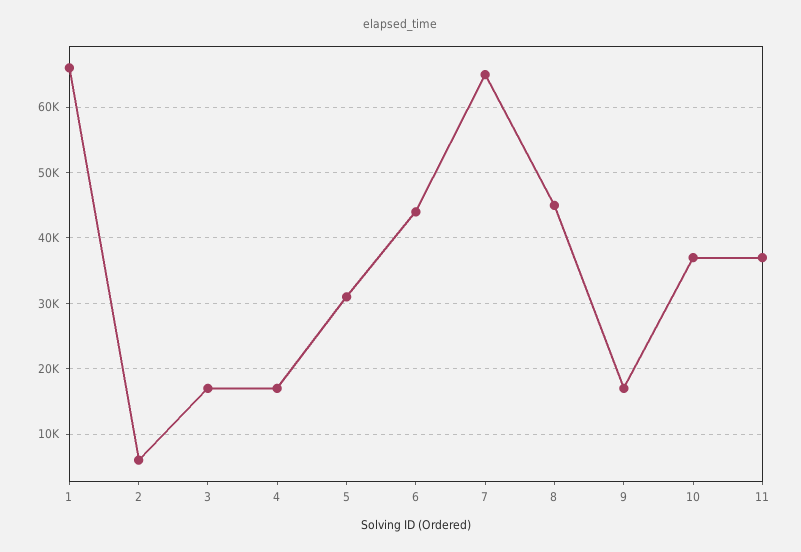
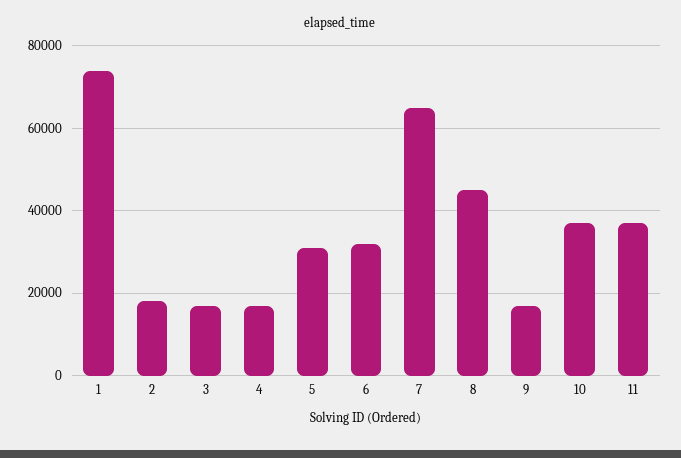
1: 66000 -> 74000
2: 6000 -> 18000
6: 44000 -> 32000

